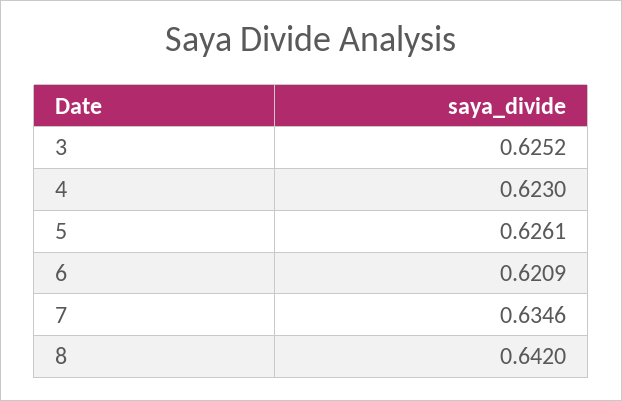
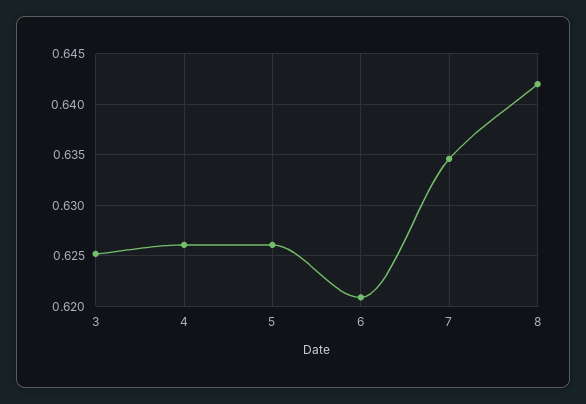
4: 0.623 -> 0.626

